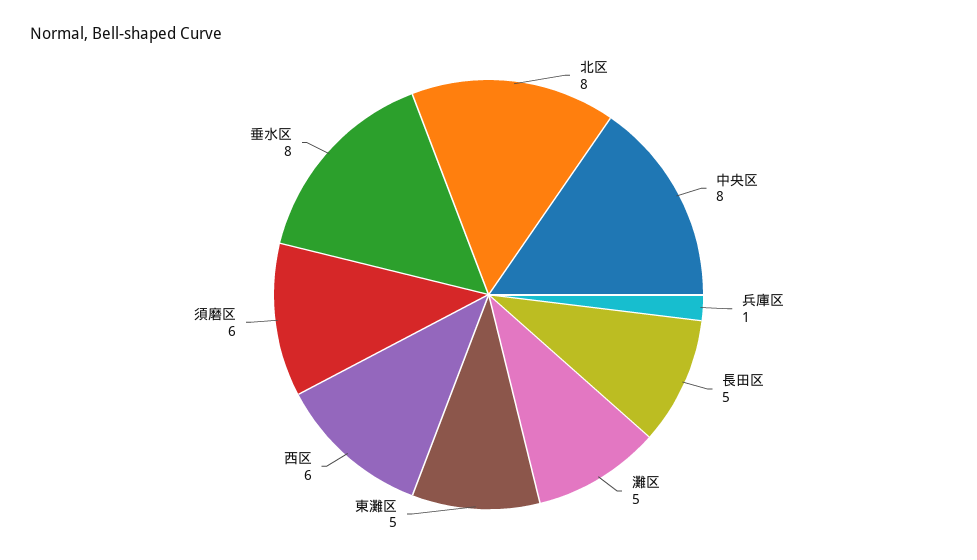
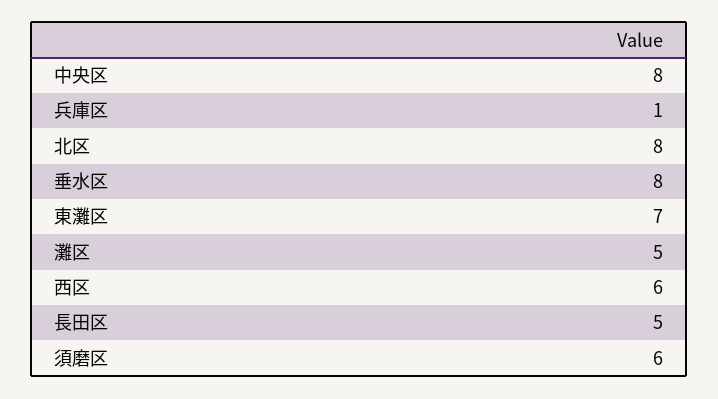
東灘区: 5 -> 7

